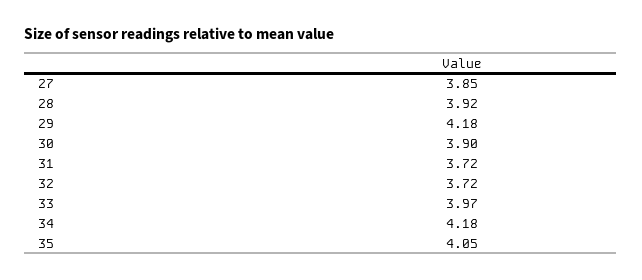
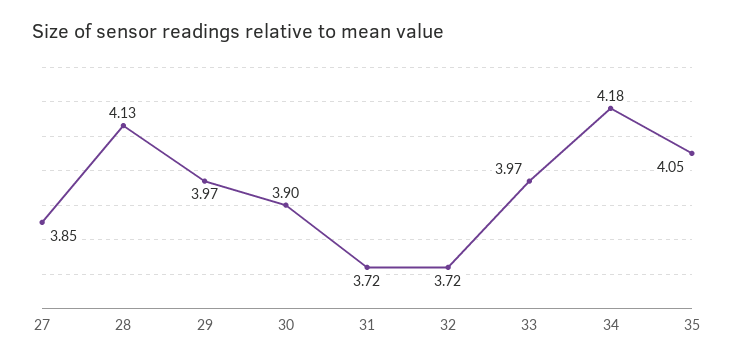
28: 3.92 -> 4.13
29: 4.18 -> 3.97

